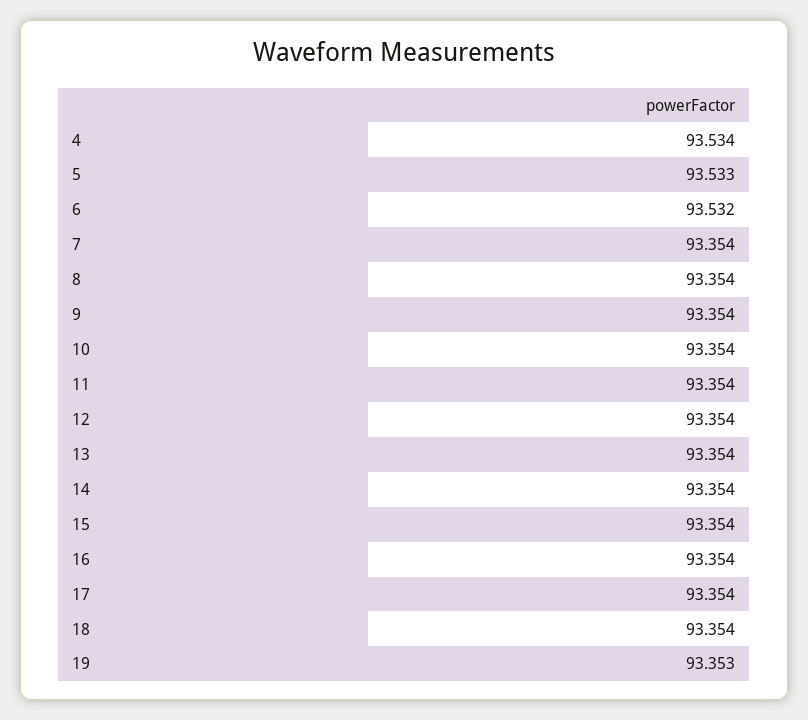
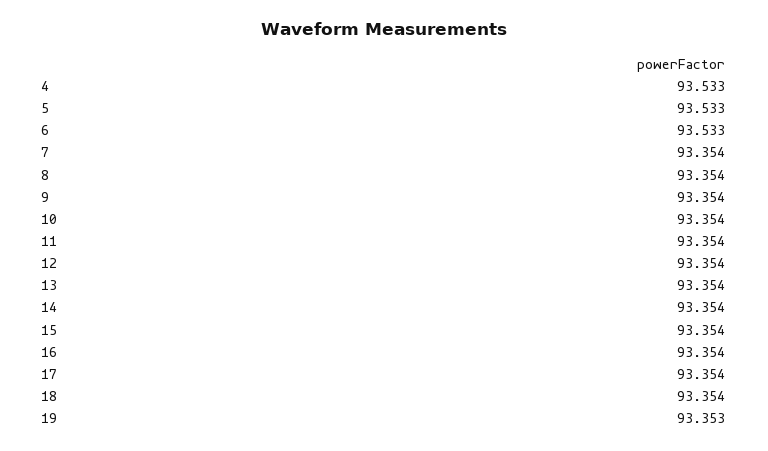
4: 93.534 -> 93.533
6: 93.532 -> 93.533

